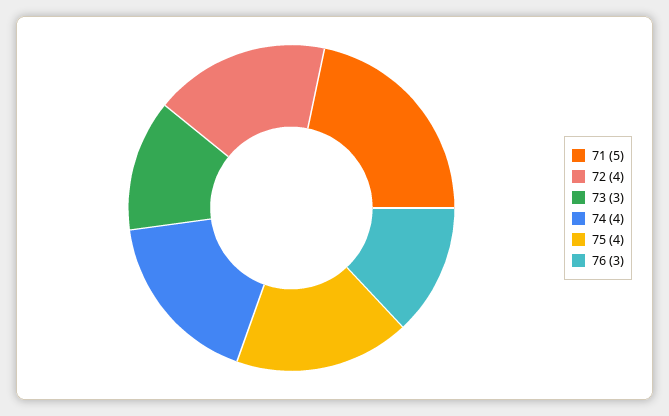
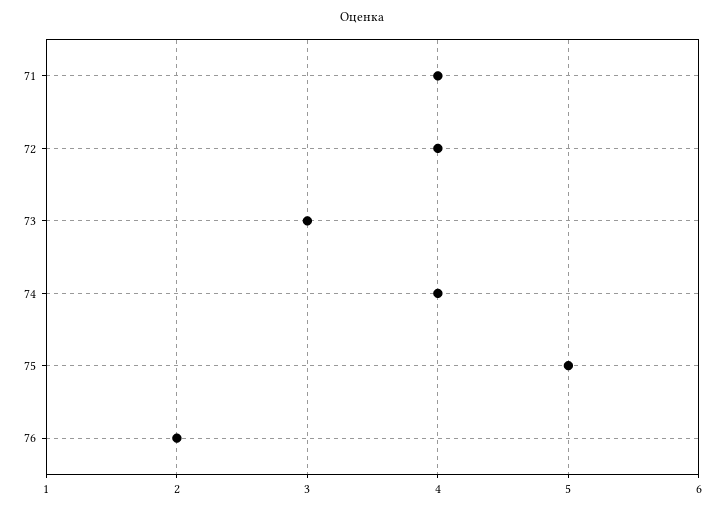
71: 5 -> 4
75: 4 -> 5
76: 3 -> 2

